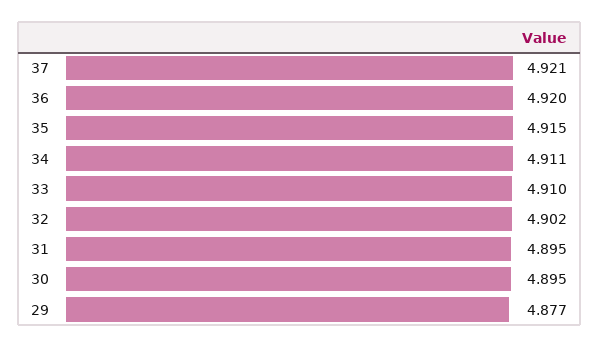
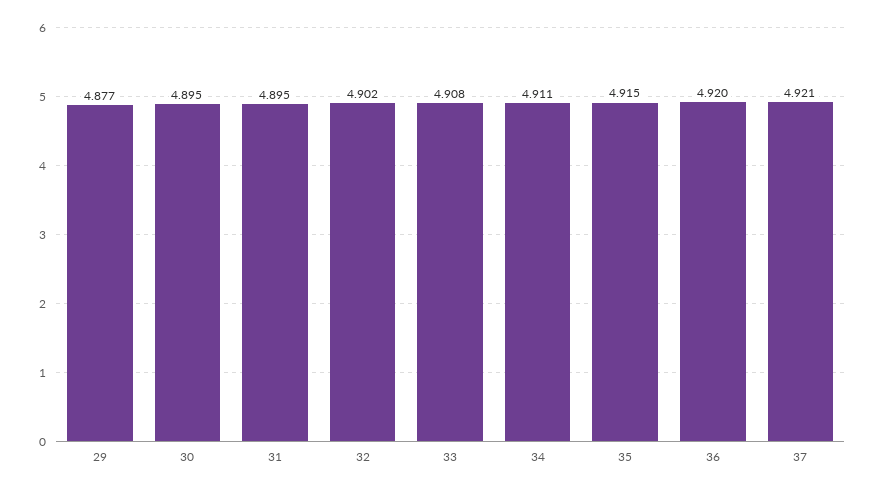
33: 4.91 -> 4.908

